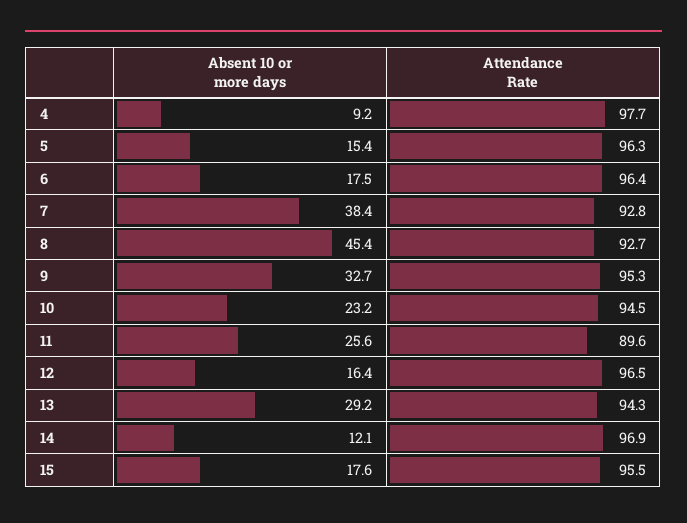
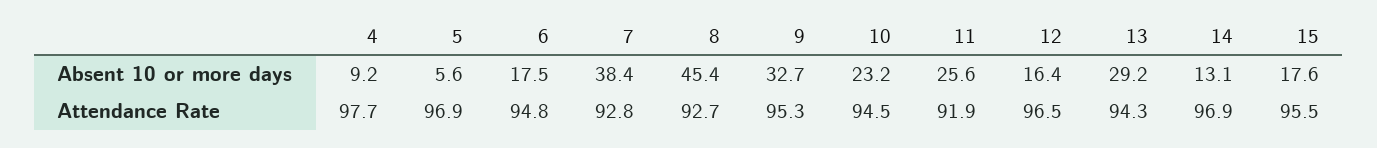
Absent 10 or more days, 5: 15.4 -> 5.6
Attendance Rate, 5: 96.3 -> 96.9
Attendance Rate, 6: 96.4 -> 94.8
Attendance Rate, 11: 89.6 -> 91.9
Absent 10 or more days, 14: 12.1 -> 13.1

